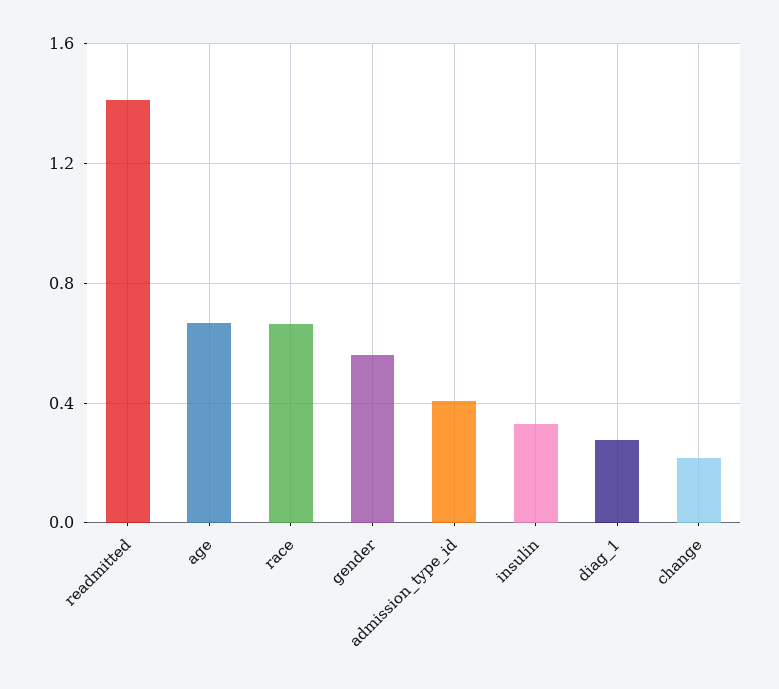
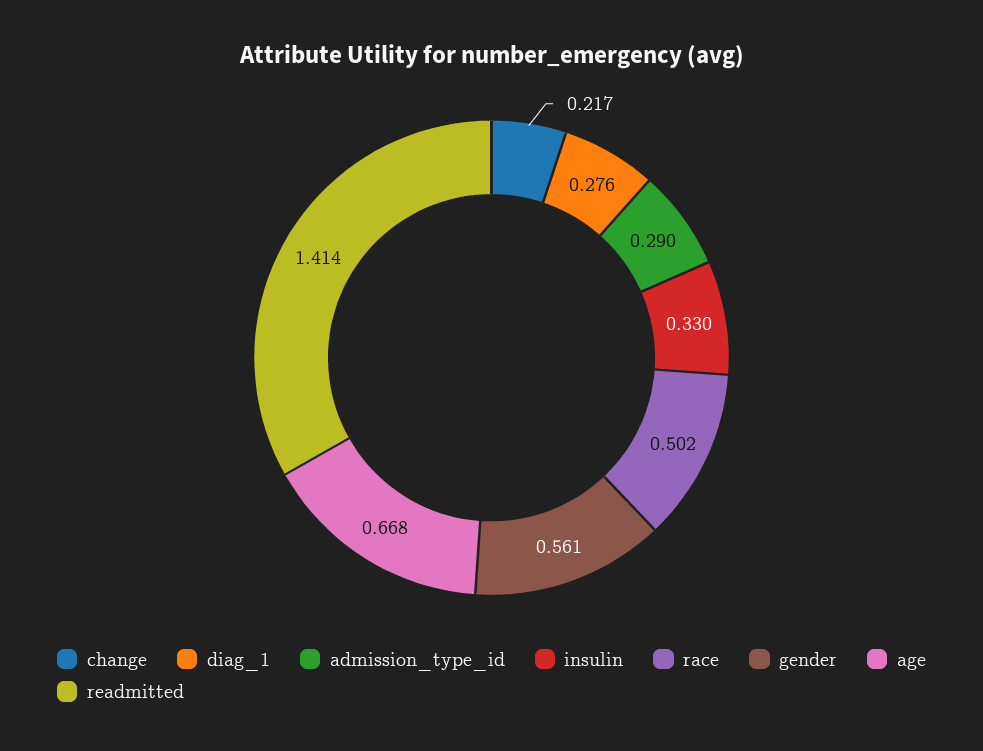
race: 0.65 -> 0.502
admission_type_id: 0.4 -> 0.29

